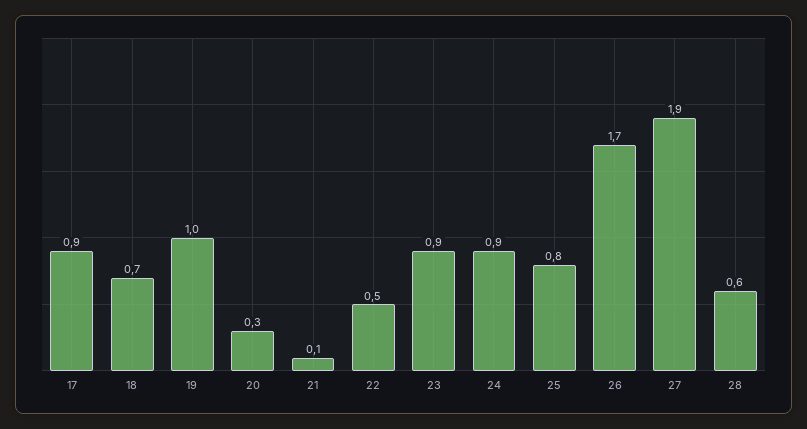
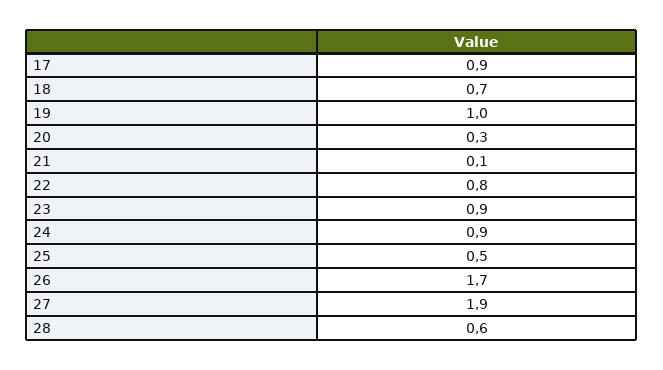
22: 0.5 -> 0.8
25: 0.8 -> 0.5

